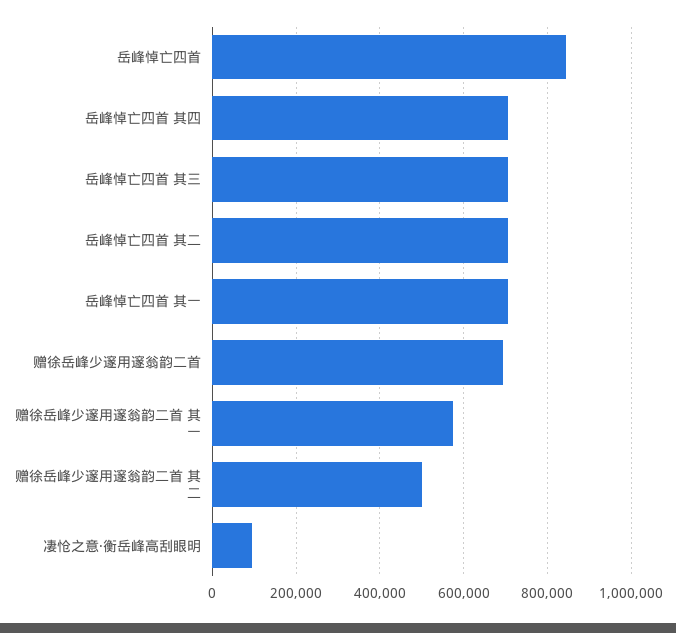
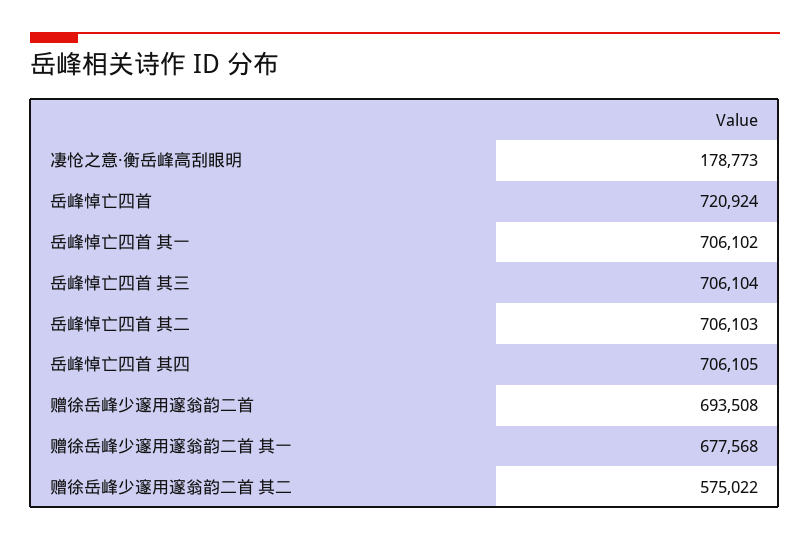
岳峰悼亡四首: 840000 -> 720924
赠徐岳峰少邃用邃翁韵二首 其一: 580000 -> 677568
赠徐岳峰少邃用邃翁韵二首 其二: 500000 -> 575022
凄怆之意·衡岳峰高刮眼明: 100000 -> 178773

